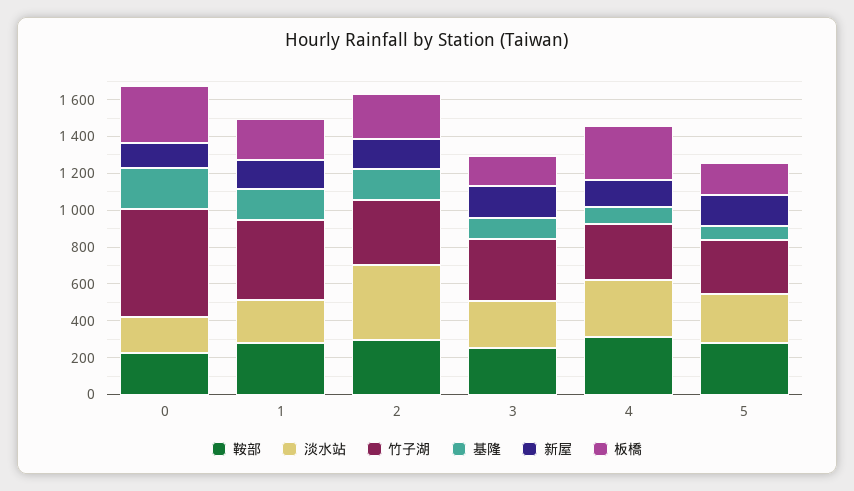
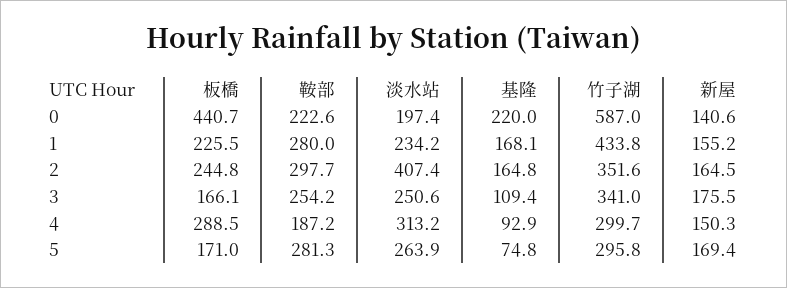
板橋, 0: 300 -> 440.7
鞍部, 4: 300 -> 187.2

